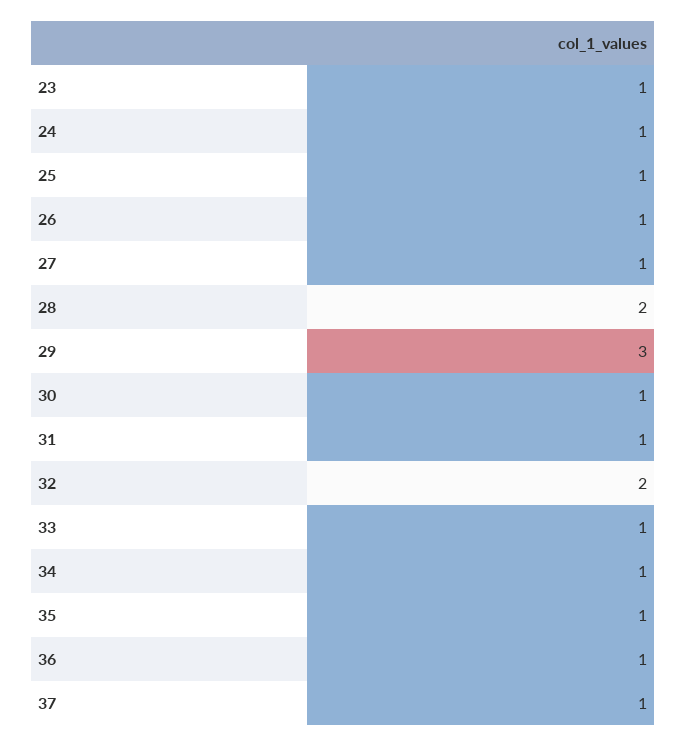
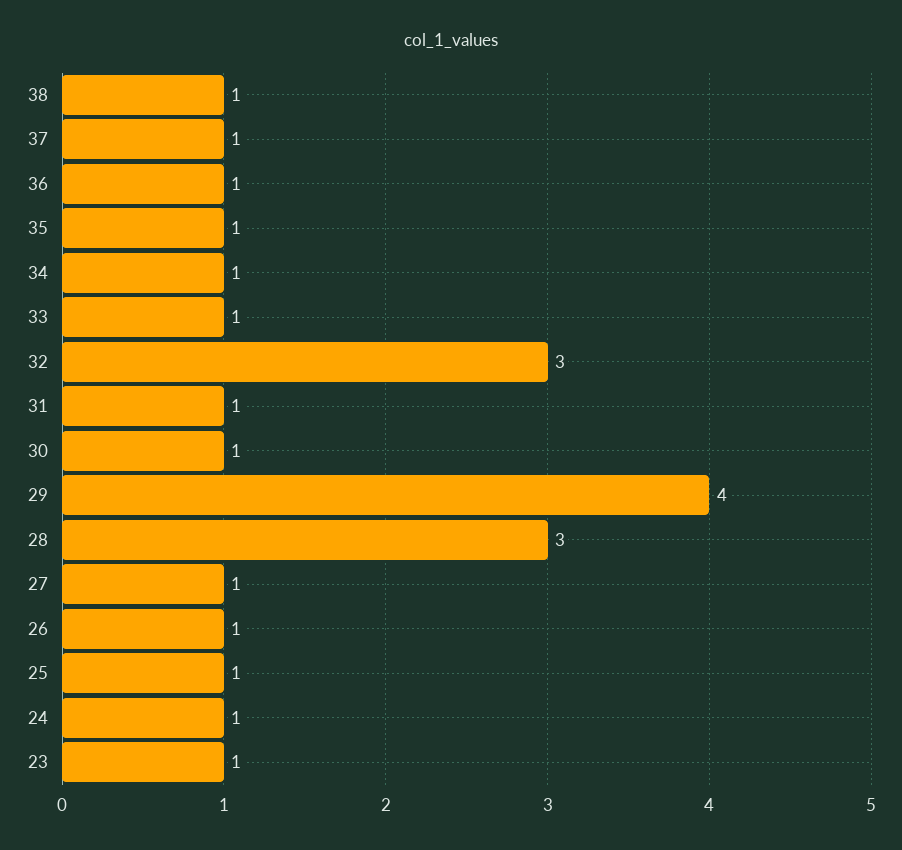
28: 2 -> 3
29: 3 -> 4
32: 2 -> 3
38: none -> 1

